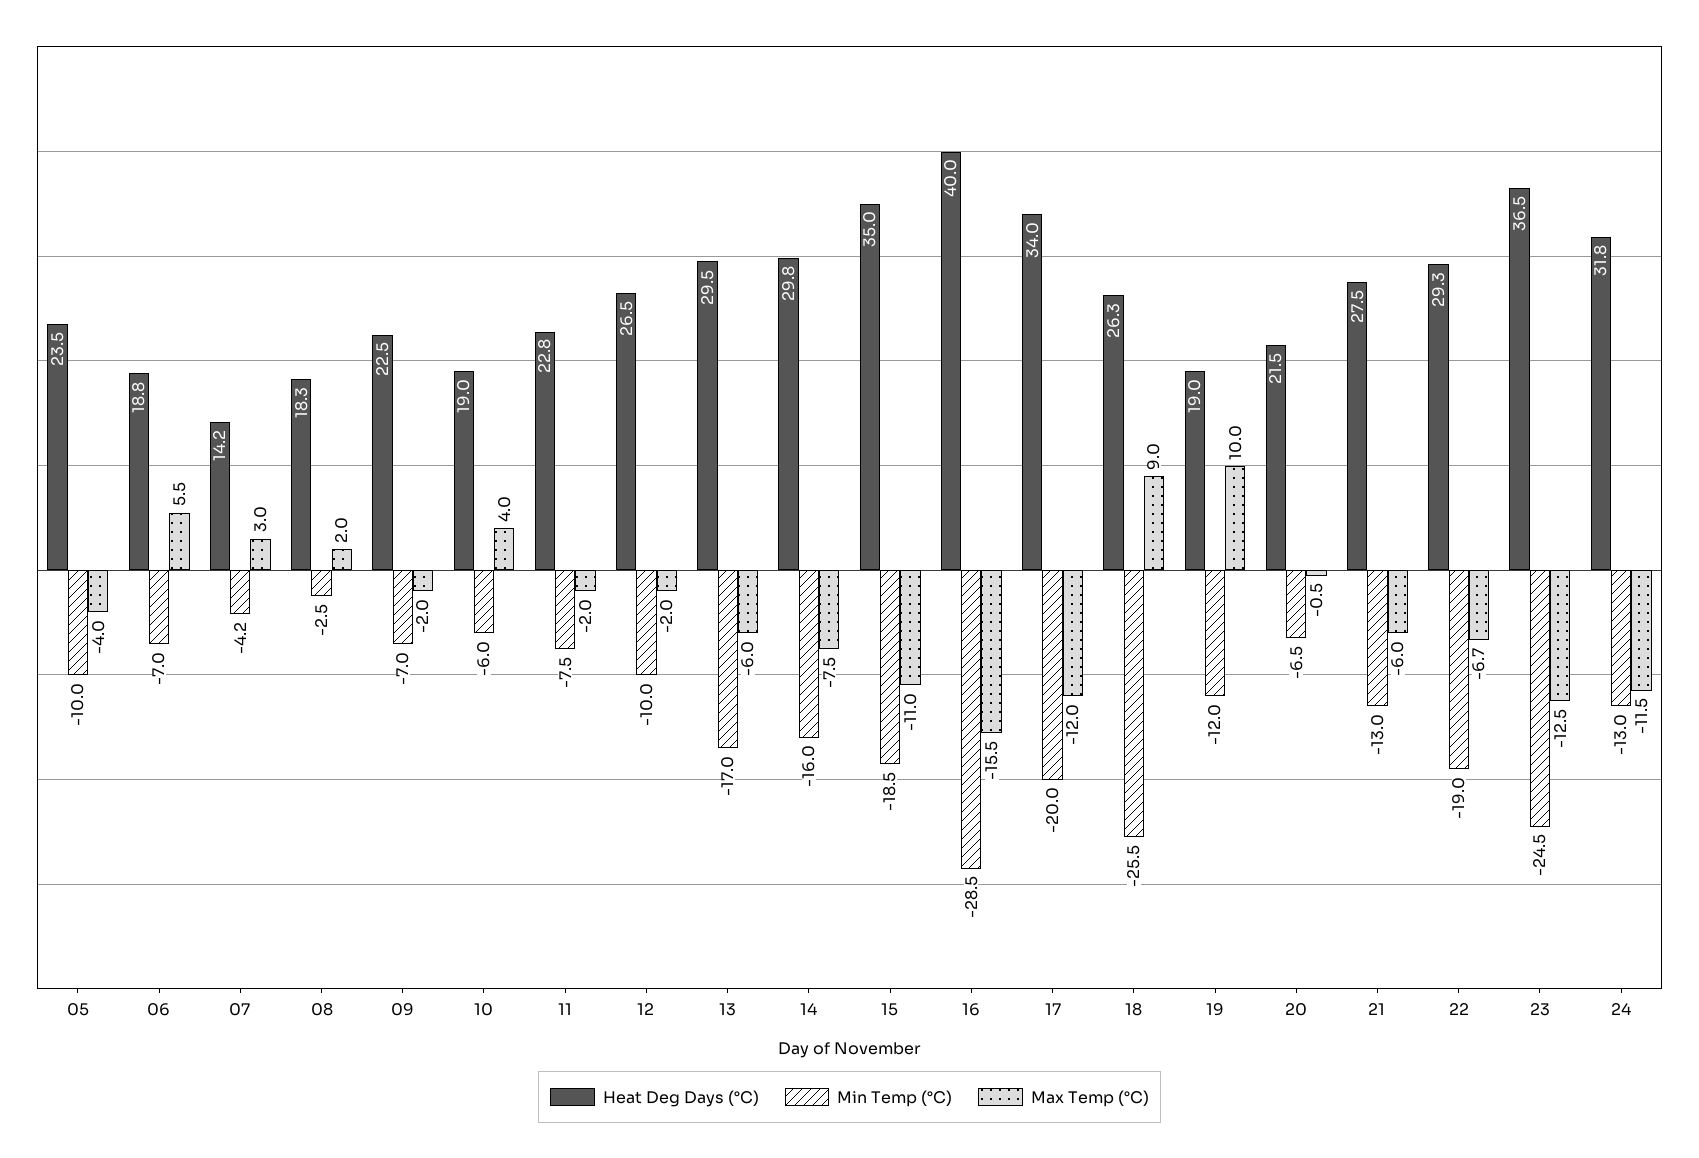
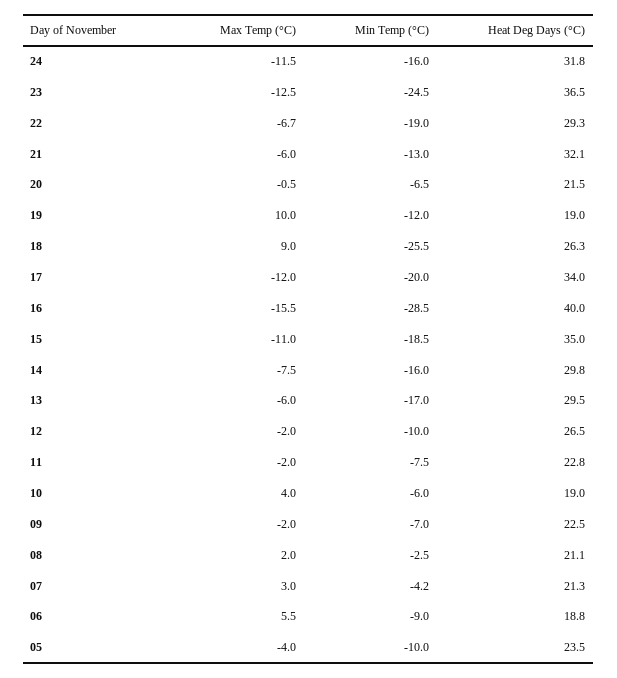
Min Temp (°C), 06: -7 -> -9
Heat Deg Days (°C), 07: 14.2 -> 21.3
Heat Deg Days (°C), 08: 18.3 -> 21.1
Heat Deg Days (°C), 21: 27.5 -> 32.1
Min Temp (°C), 24: -13 -> -16

